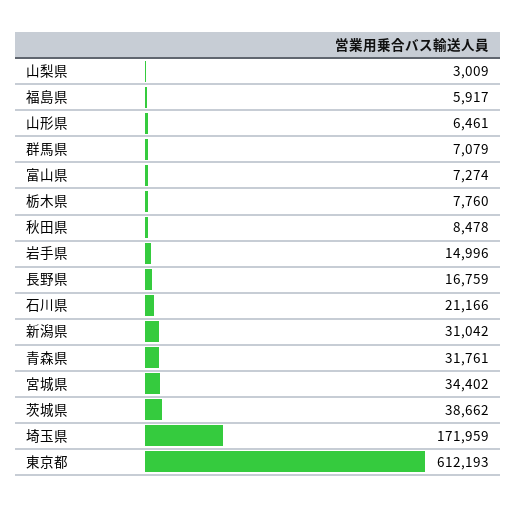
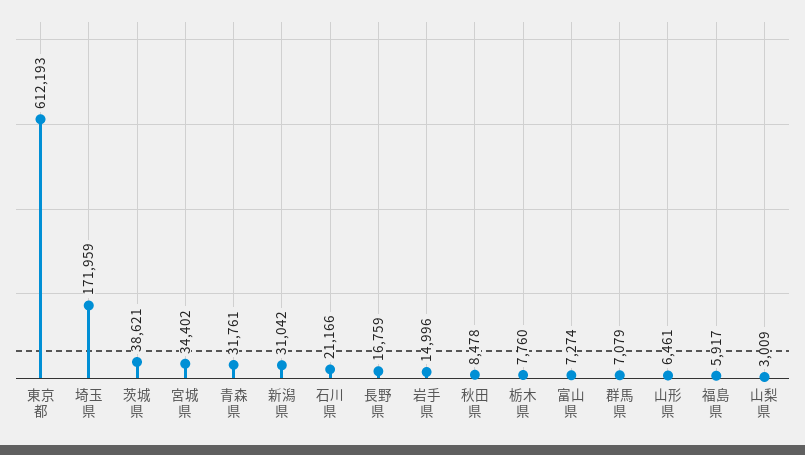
茨城県: 38662 -> 38621

